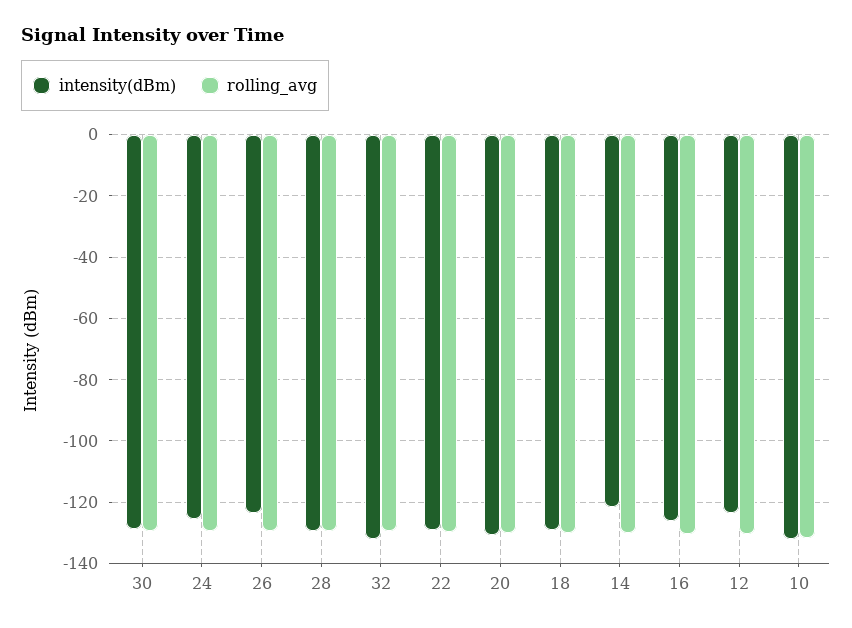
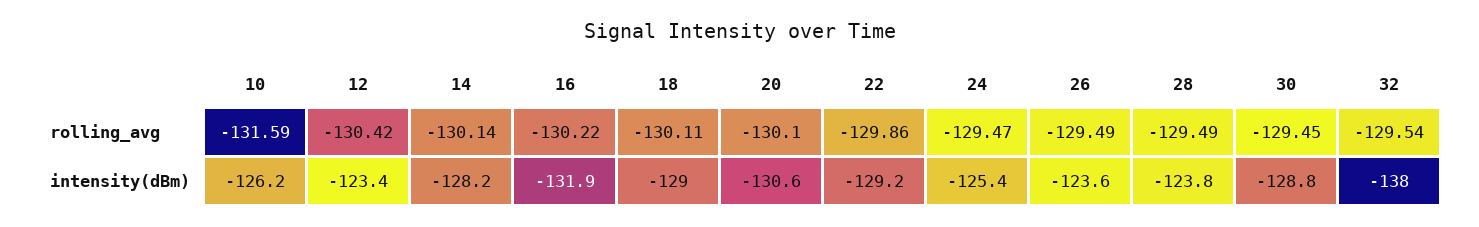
intensity(dBm), 28: -130 -> -123.8
intensity(dBm), 32: -132 -> -138
intensity(dBm), 14: -122 -> -128.2
intensity(dBm), 16: -126 -> -131.9
intensity(dBm), 10: -132 -> -126.2

